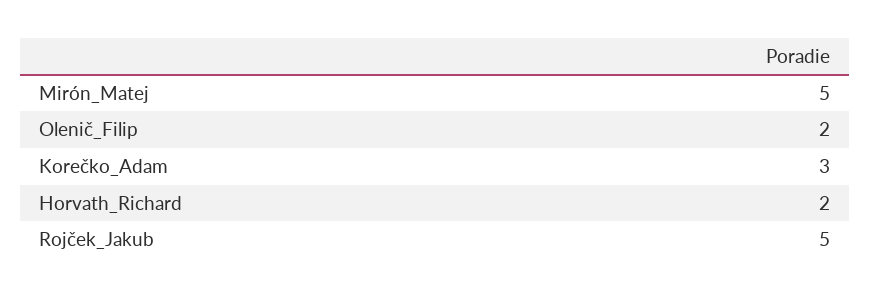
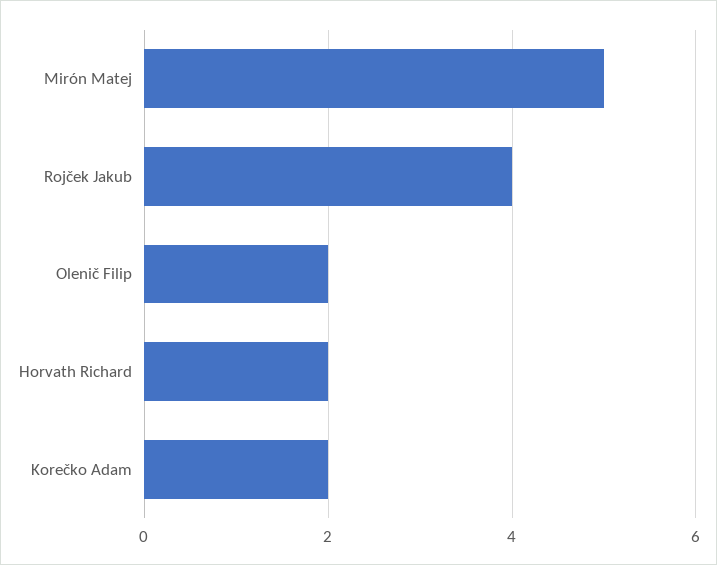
Korečko_Adam: 3 -> 2
Rojček_Jakub: 5 -> 4

